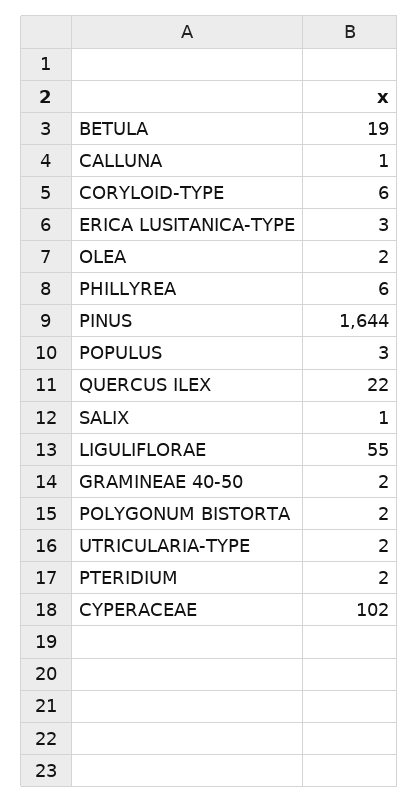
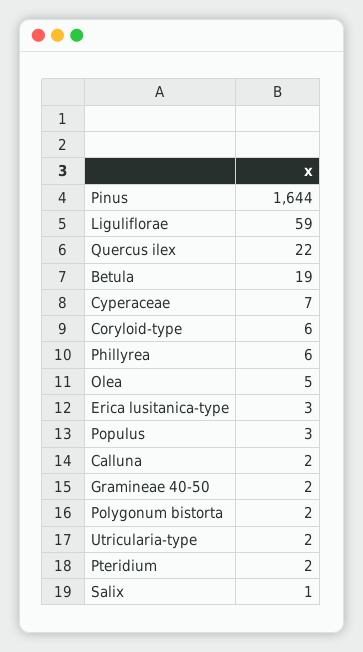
CALLUNA: 1 -> 2
OLEA: 2 -> 5
LIGULIFLORAE: 55 -> 59
CYPERACEAE: 102 -> 7

